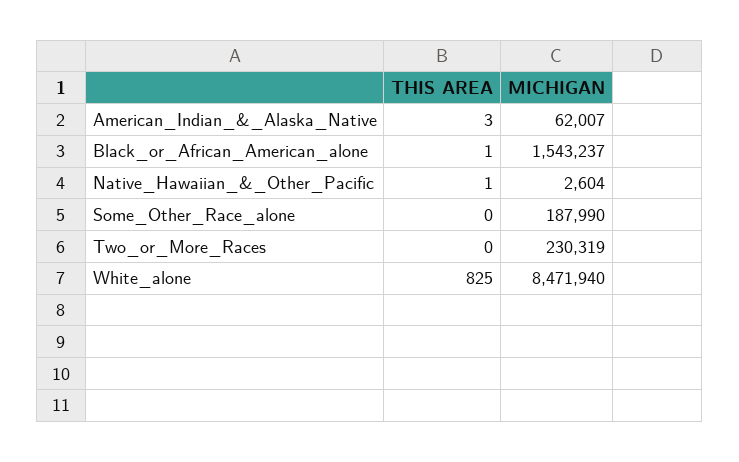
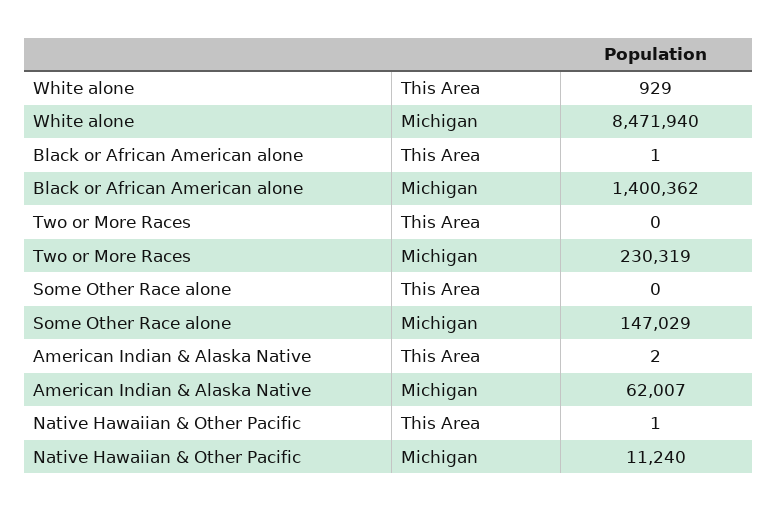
THIS AREA, American_Indian_&_Alaska_Native: 3 -> 2
MICHIGAN, Black_or_African_American_alone: 1543237 -> 1400362
MICHIGAN, Native_Hawaiian_&_Other_Pacific: 2604 -> 11240
MICHIGAN, Some_Other_Race_alone: 187990 -> 147029
THIS AREA, White_alone: 825 -> 929

